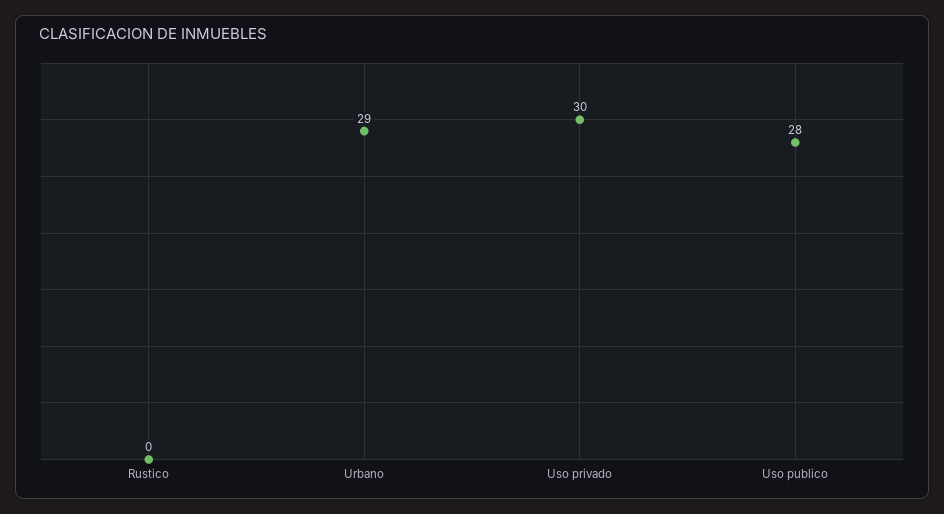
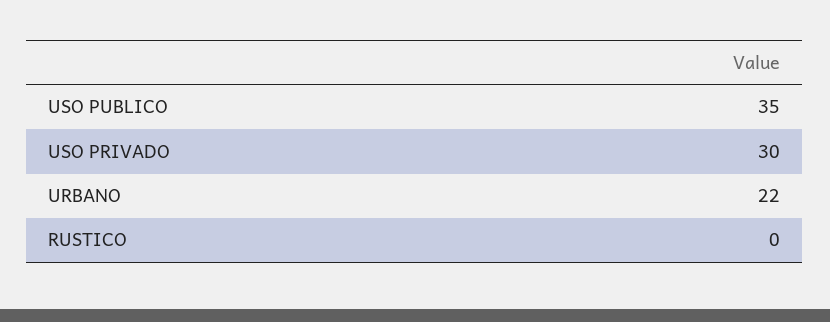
Urbano: 29 -> 22
Uso publico: 28 -> 35

